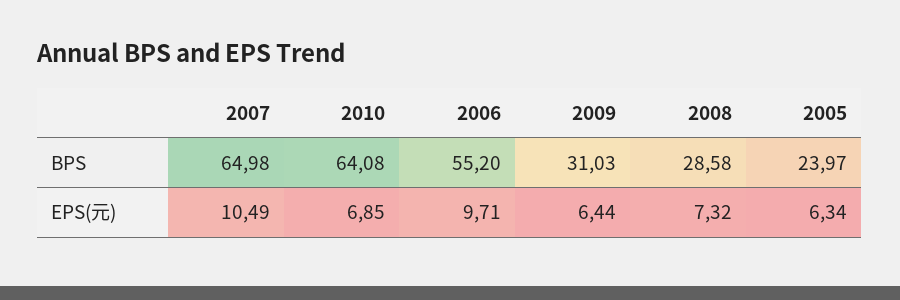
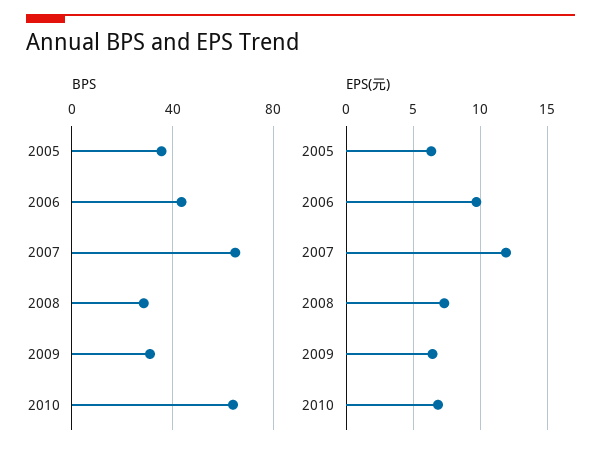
BPS, 2006: 55.2 -> 45
BPS, 2005: 23.97 -> 35
EPS(元), 2007: 10.49 -> 12

